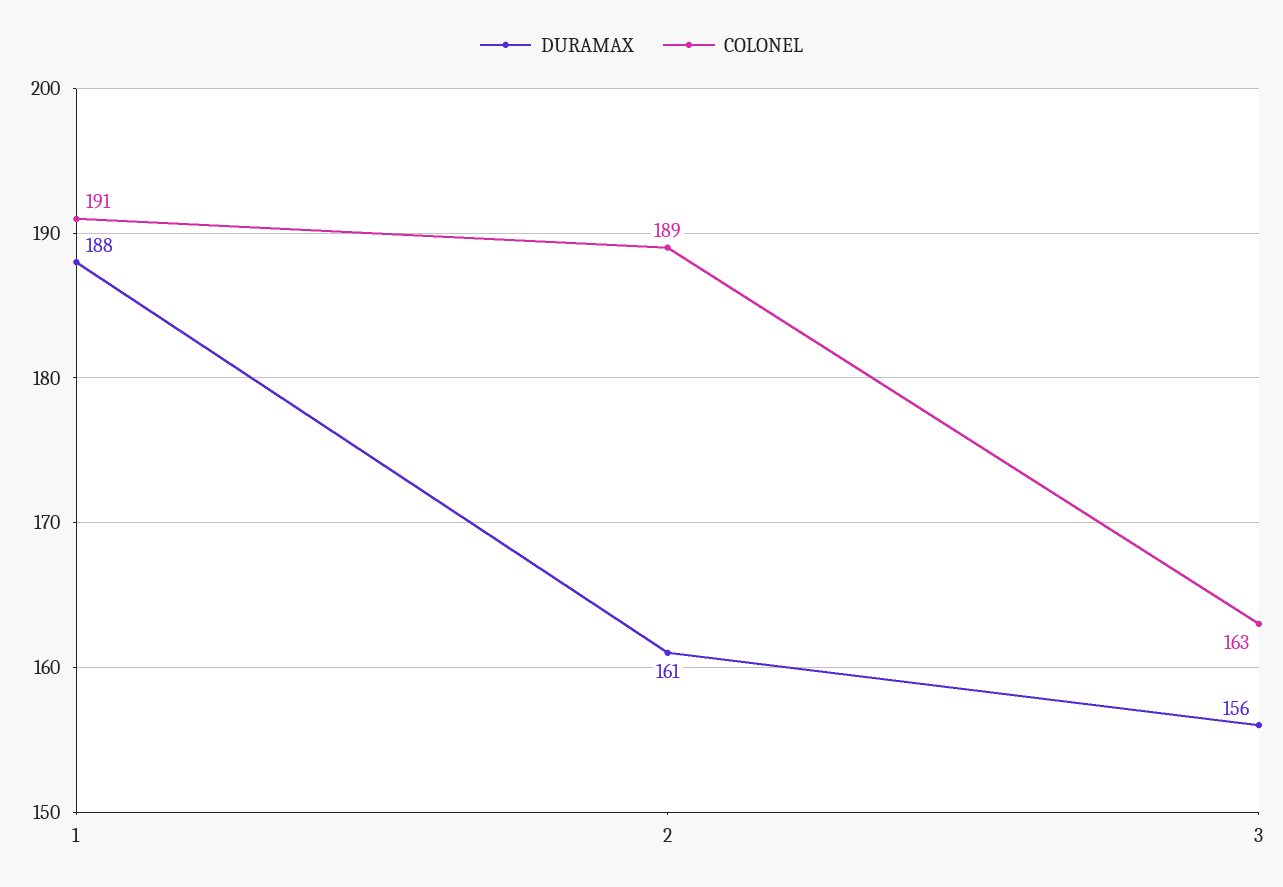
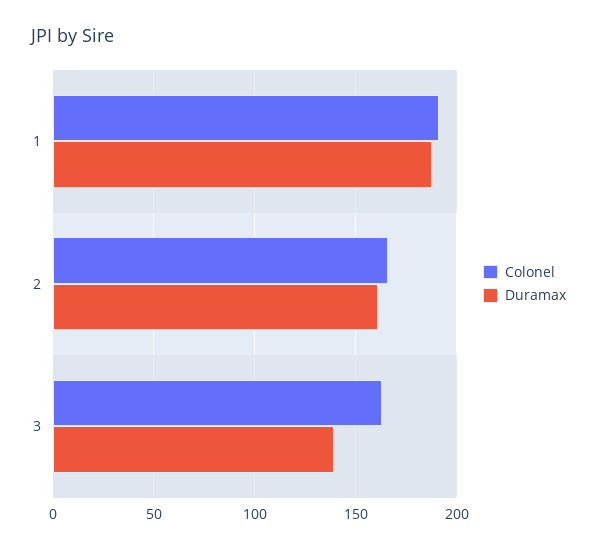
COLONEL, 2: 189 -> 165
DURAMAX, 3: 156 -> 140

